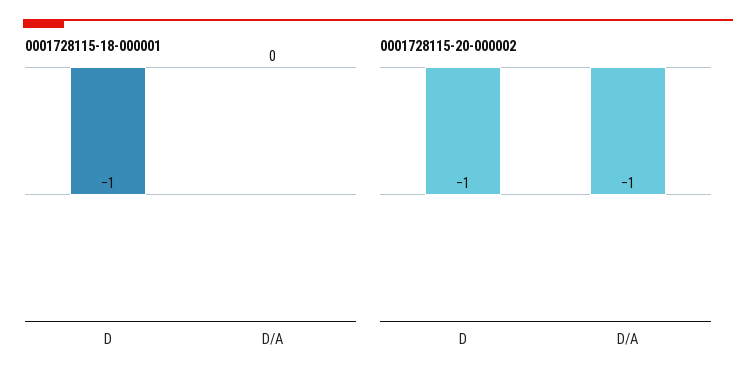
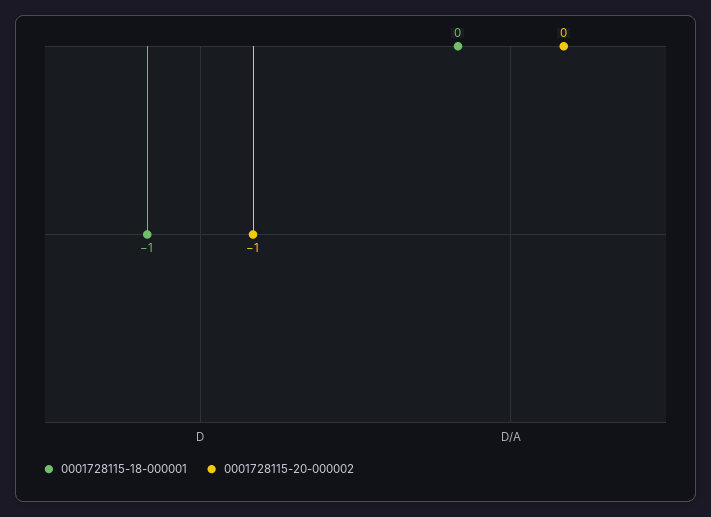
0001728115-20-000002, D/A: -1 -> 0

